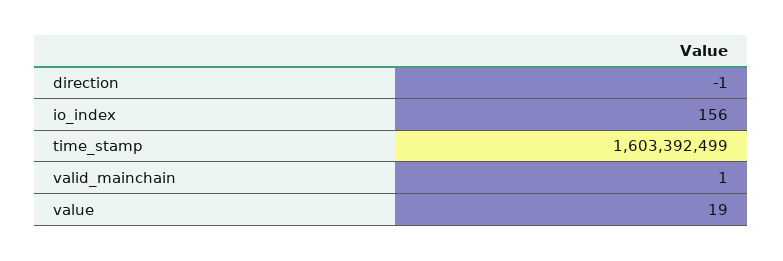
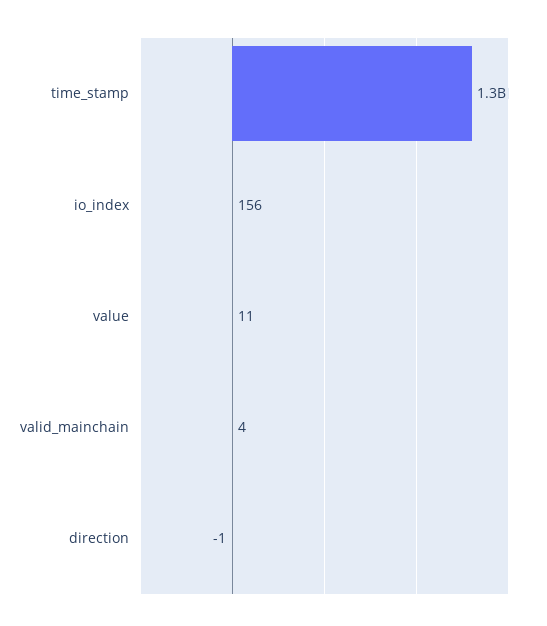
time_stamp: 1603392499 -> 1300000000
valid_mainchain: 1 -> 4
value: 19 -> 11

